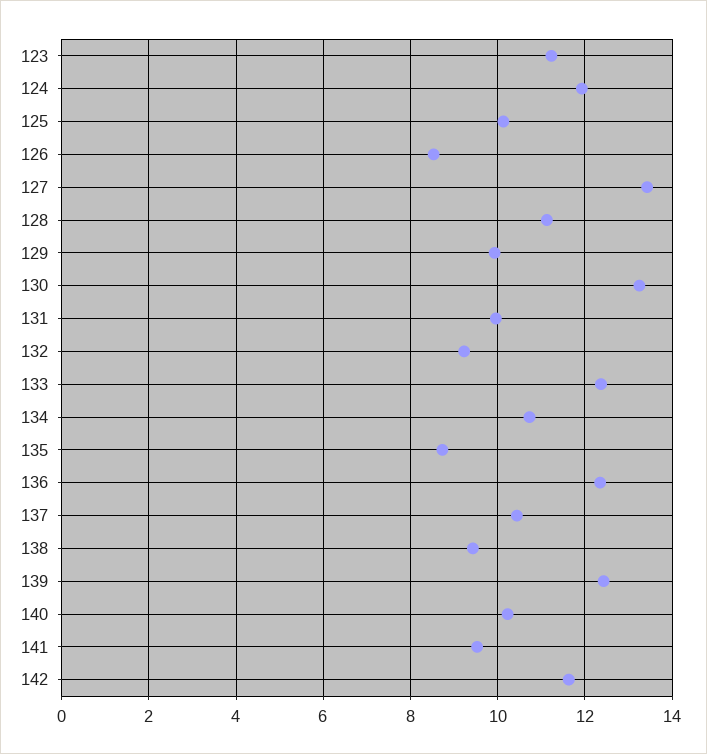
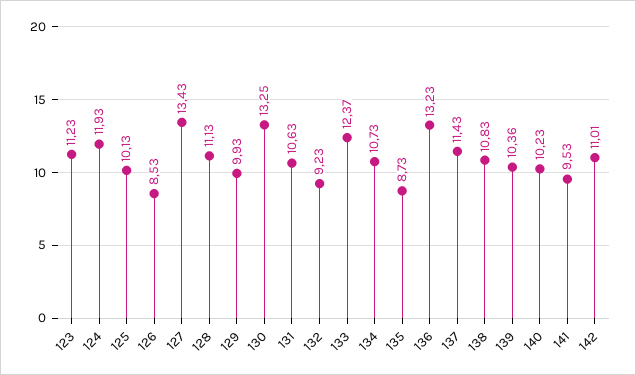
131: 10 -> 10.63
136: 12.4 -> 13.23
137: 10.4 -> 11.43
138: 9.4 -> 10.83
139: 12.4 -> 10.36
142: 11.6 -> 11.01

